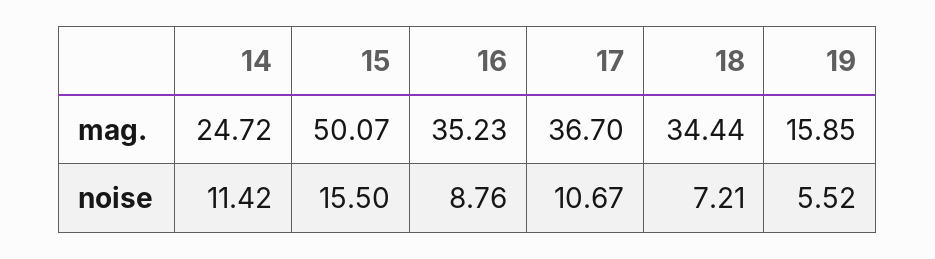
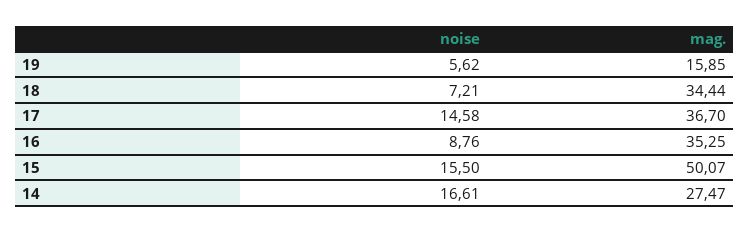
14, mag.: 24.72 -> 27.47
16, mag.: 35.23 -> 35.25
14, noise: 11.42 -> 16.61
17, noise: 10.67 -> 14.58
19, noise: 5.52 -> 5.62

